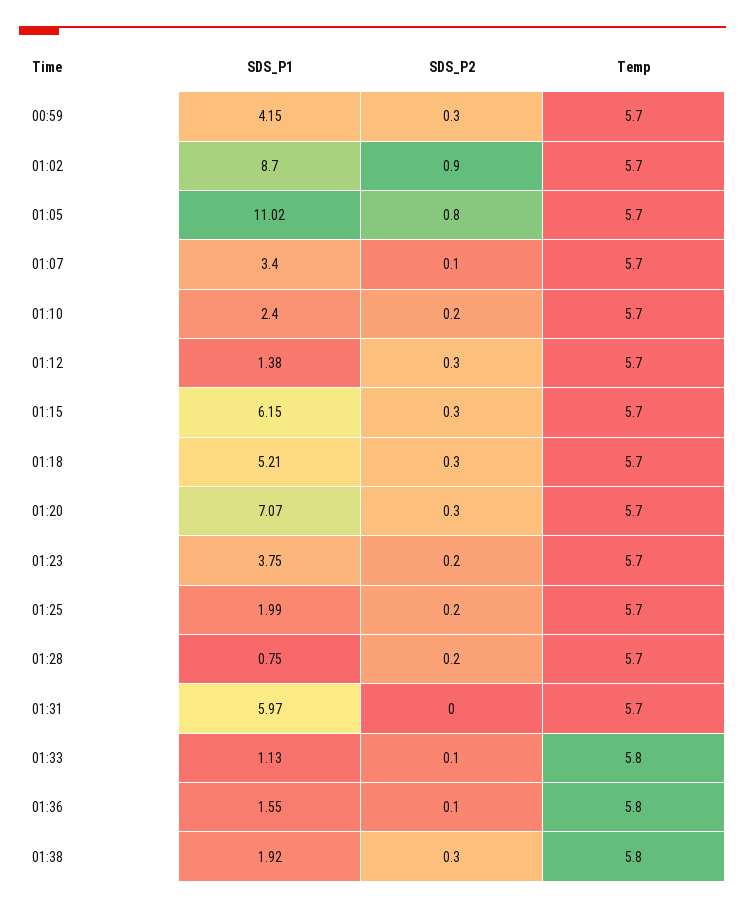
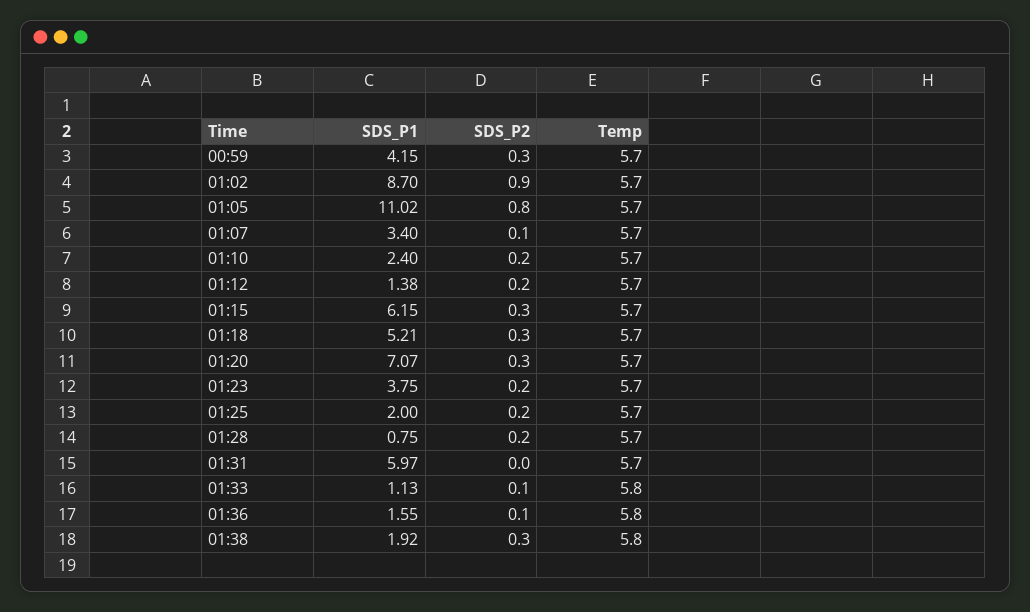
SDS_P2, 01:12: 0.3 -> 0.2
SDS_P1, 01:25: 1.99 -> 2

